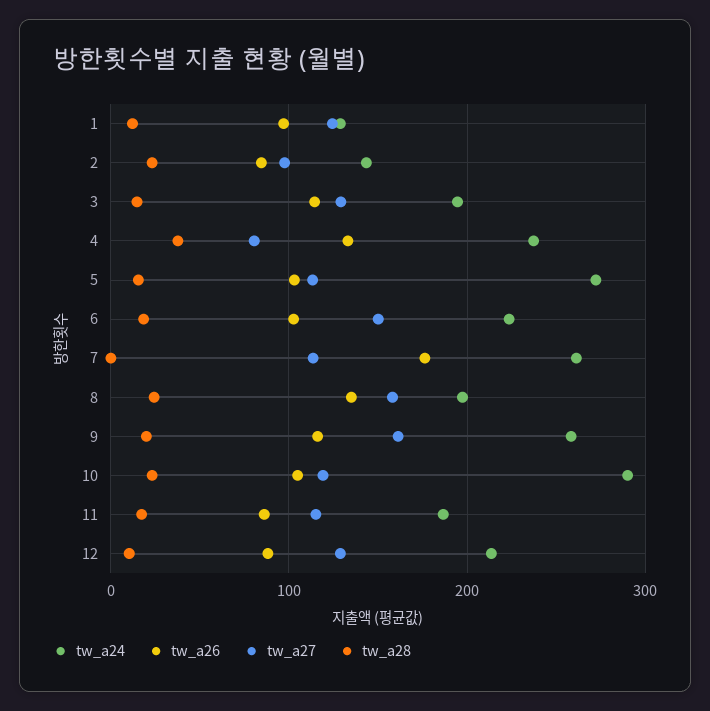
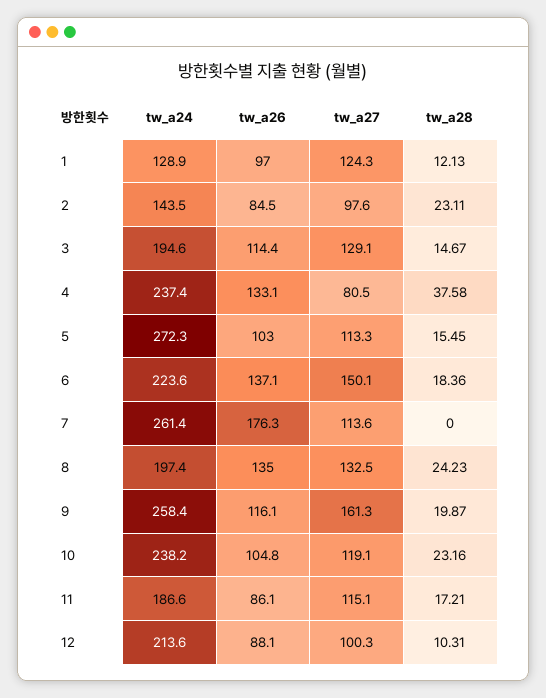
tw_a26, 6: 100 -> 137.1
tw_a27, 8: 160 -> 132.5
tw_a24, 10: 290 -> 238.2
tw_a27, 12: 130 -> 100.3

